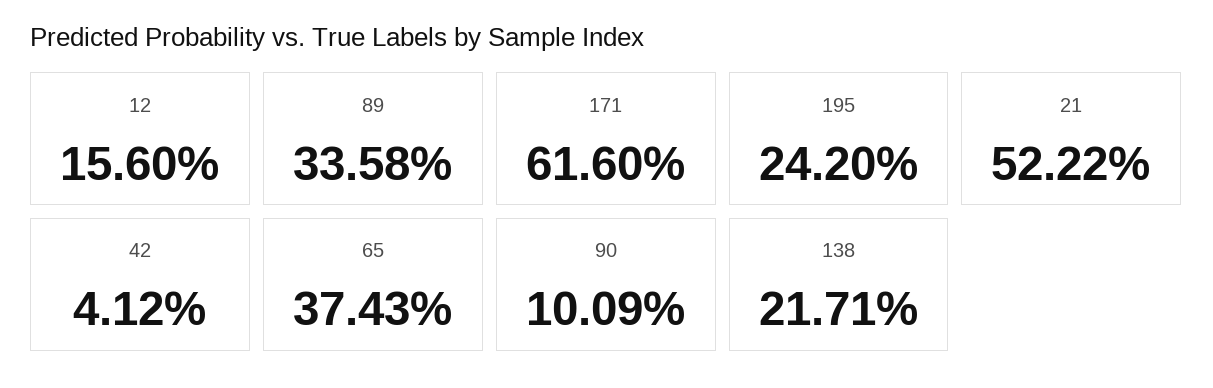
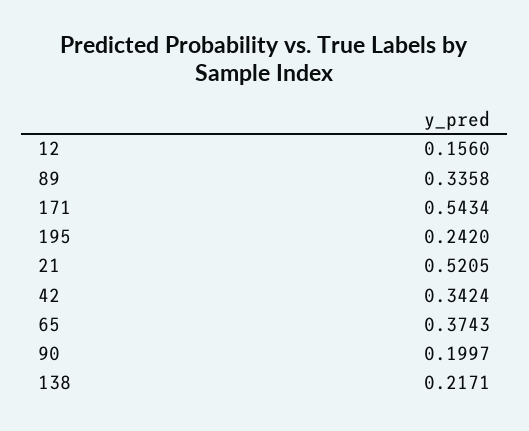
171: 0.616 -> 0.5434
21: 0.5222 -> 0.5205
42: 0.0412 -> 0.3424
90: 0.1009 -> 0.1997

